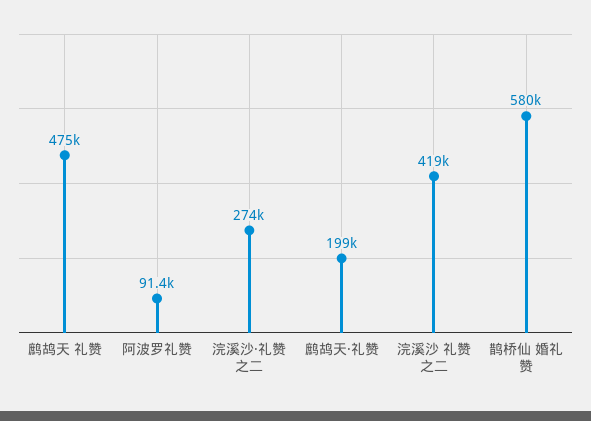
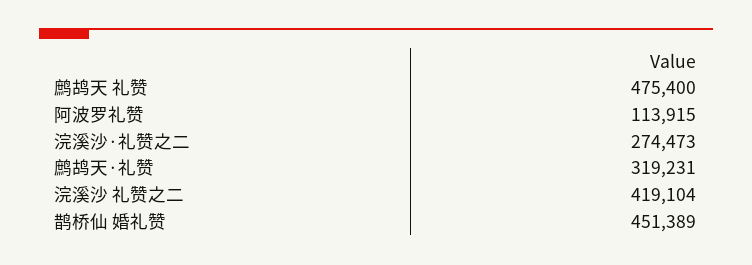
阿波罗礼赞: 91400 -> 113915
鹧鸪天·礼赞: 199000 -> 319231
鹊桥仙 婚礼赞: 580000 -> 451389

